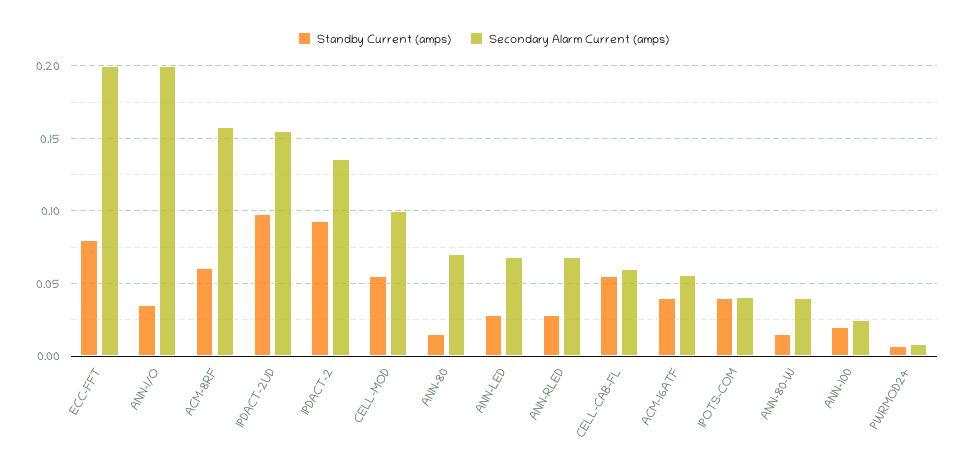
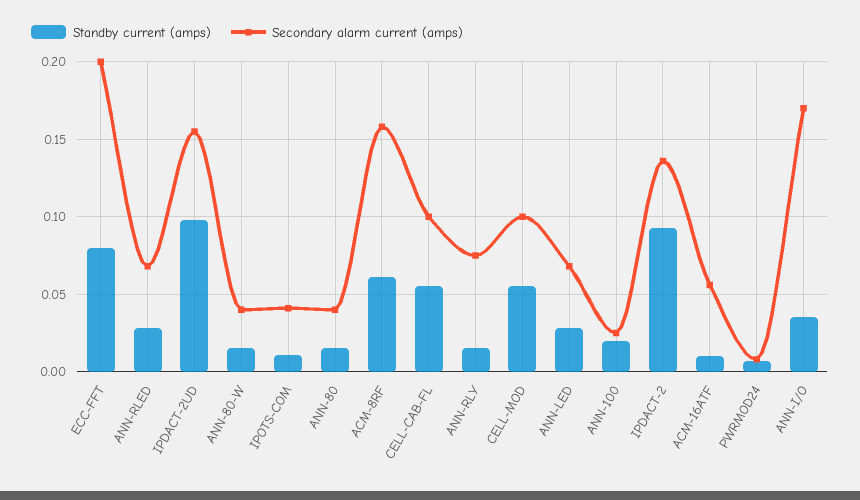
Secondary Alarm Current (amps), ANN-I/O: 0.2 -> 0.17
Secondary Alarm Current (amps), ANN-80: 0.07 -> 0.04
Secondary Alarm Current (amps), CELL-CAB-FL: 0.06 -> 0.1
Standby Current (amps), ACM-16ATF: 0.04 -> 0.01
Standby Current (amps), IPOTS-COM: 0.04 -> 0.01
Standby Current (amps), ANN-RLY: none -> 0.015
Secondary Alarm Current (amps), ANN-RLY: none -> 0.075

